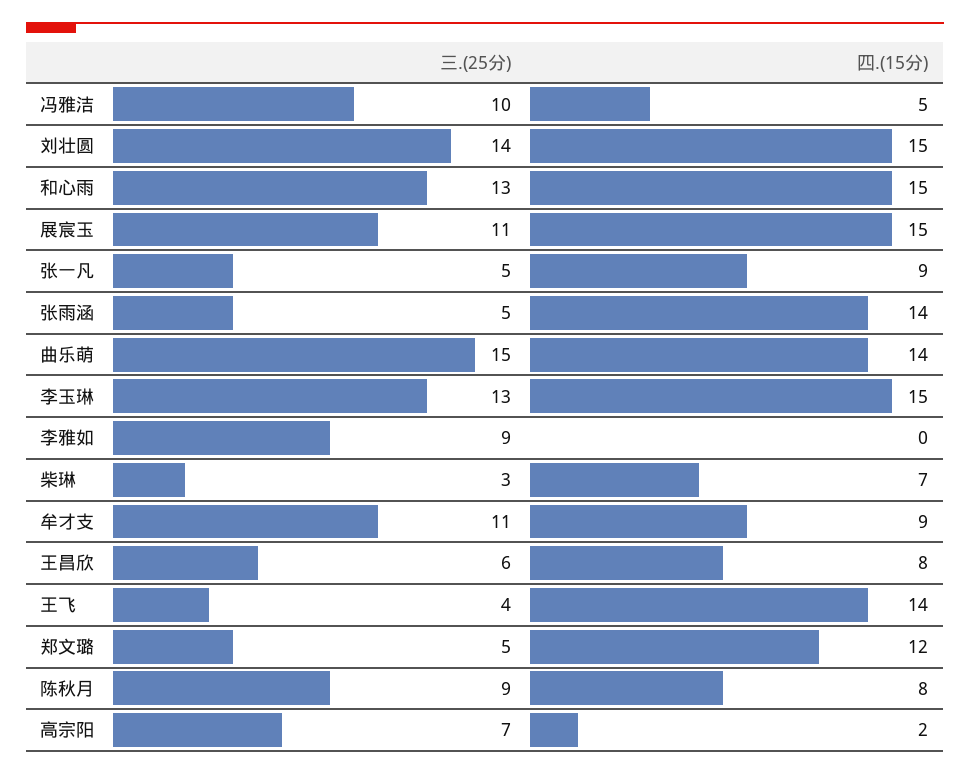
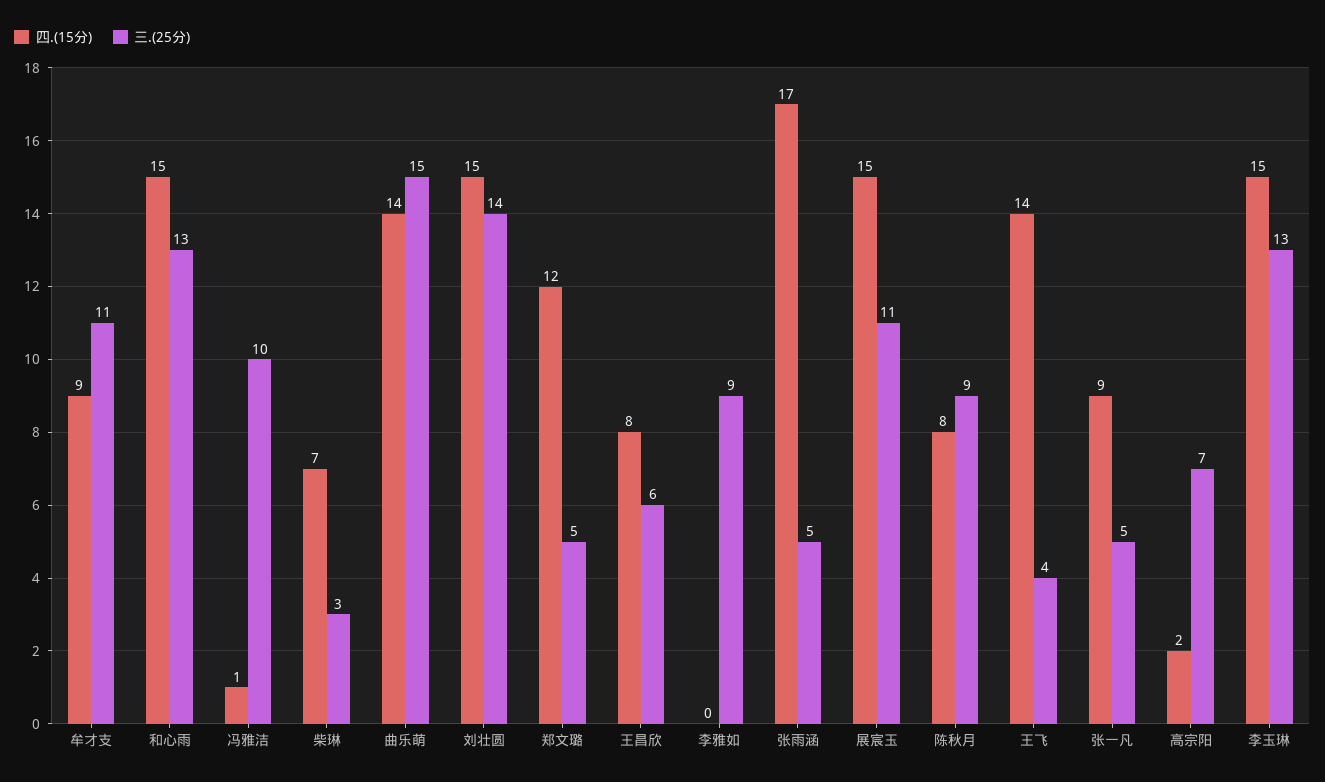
四.(15分), 冯雅洁: 5 -> 1
四.(15分), 张雨涵: 14 -> 17

